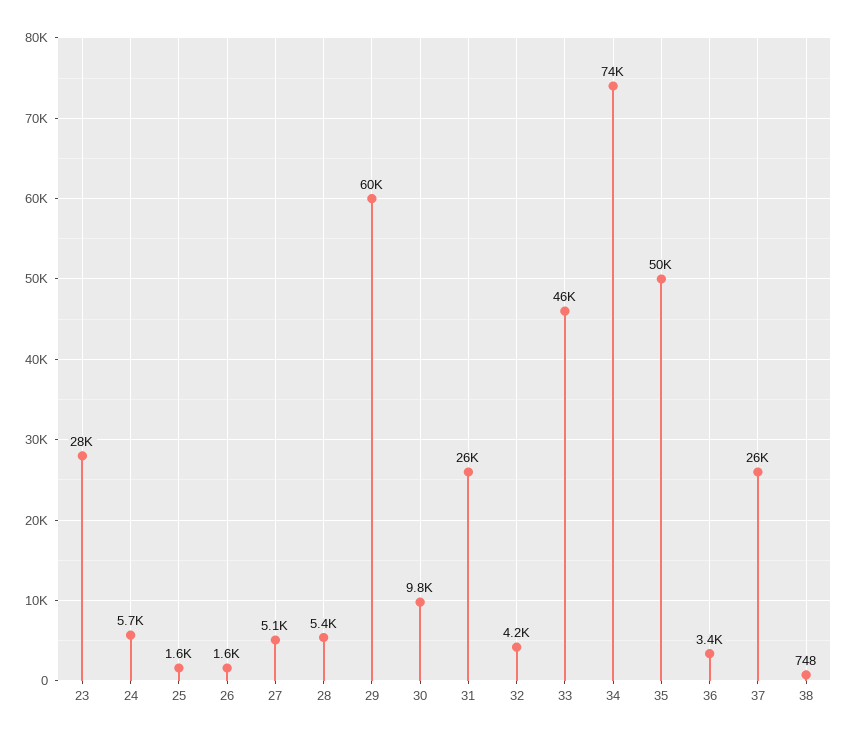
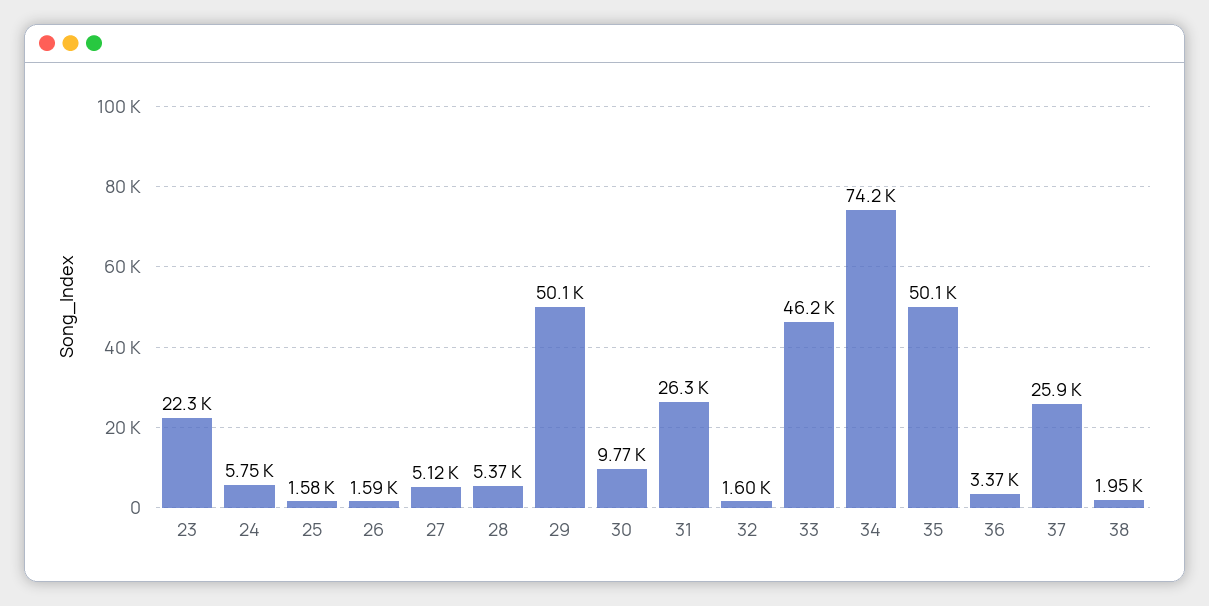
23: 28000 -> 22300
29: 60000 -> 50100
32: 4200 -> 1600
38: 748 -> 1950

